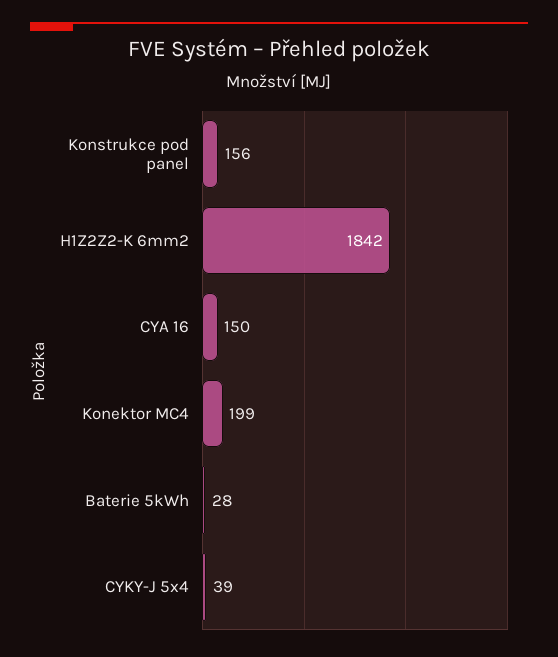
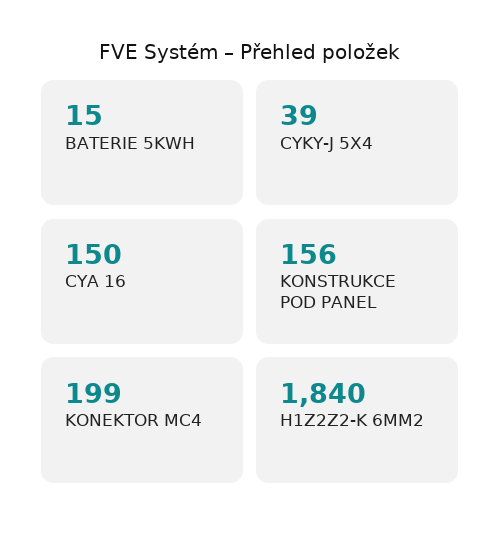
H1Z2Z2-K 6mm2: 1842 -> 1840
Baterie 5kWh: 28 -> 15

